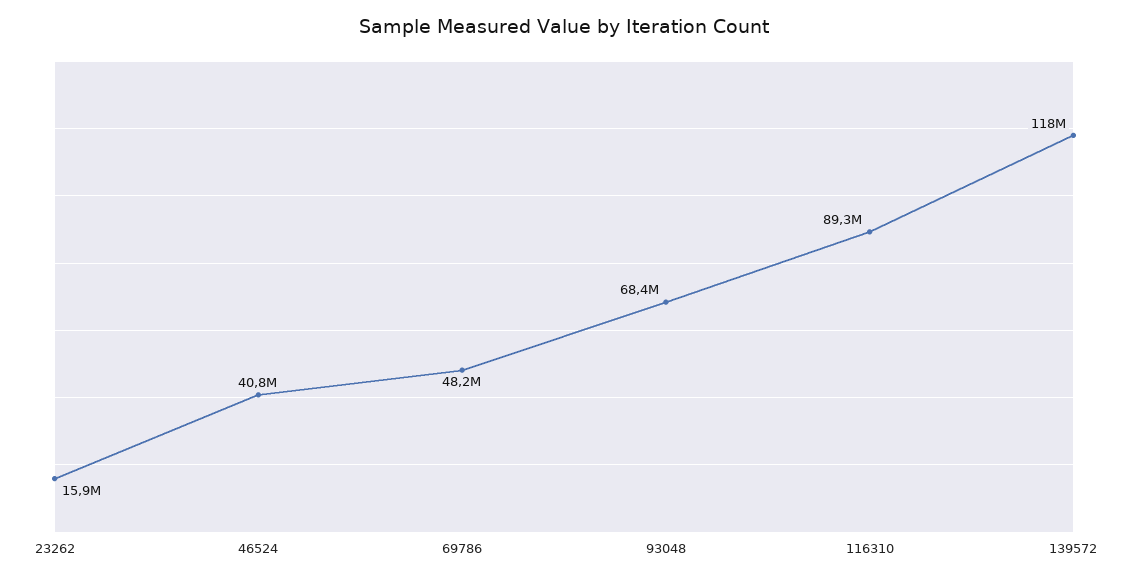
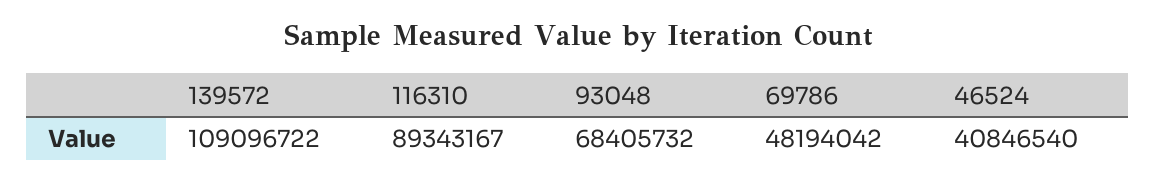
23262: 15900000 -> none
139572: 118000000 -> 109096722

